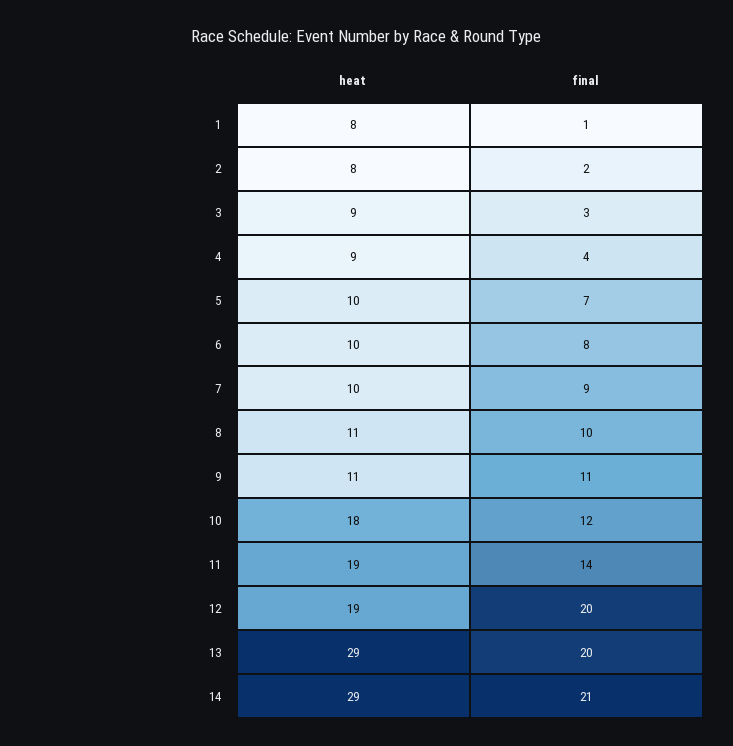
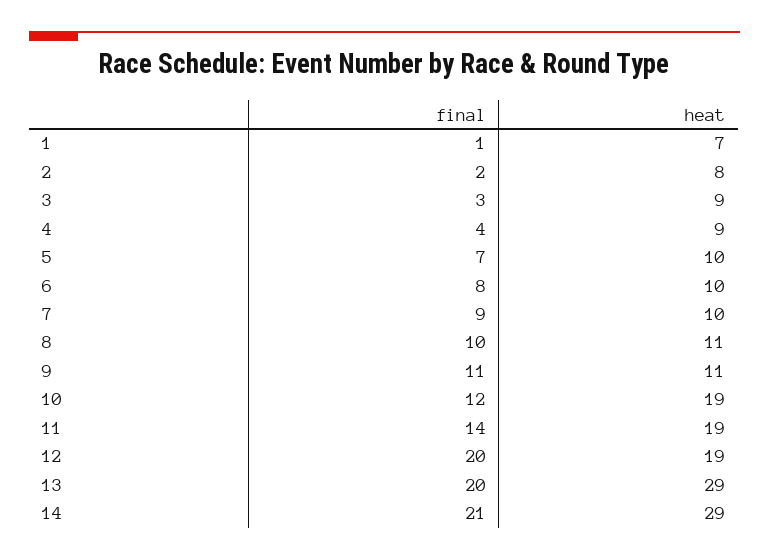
heat, 1: 8 -> 7
heat, 10: 18 -> 19

